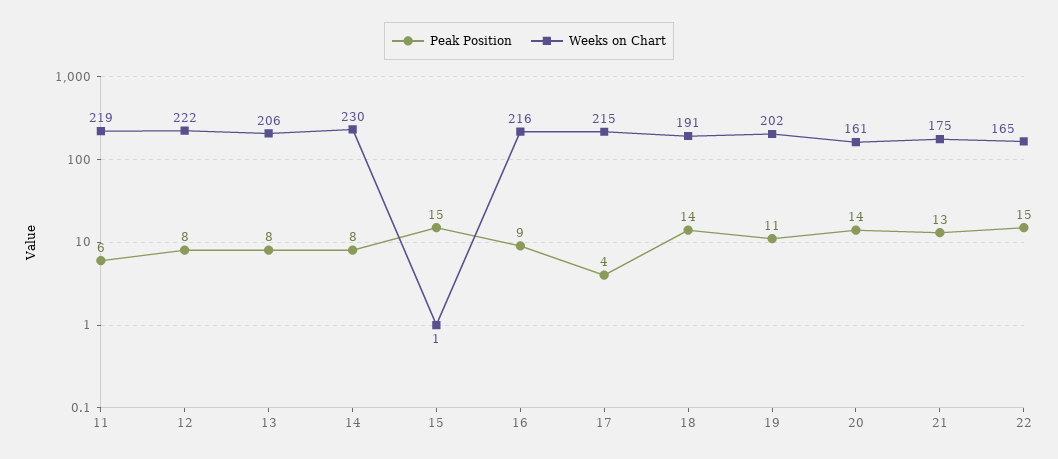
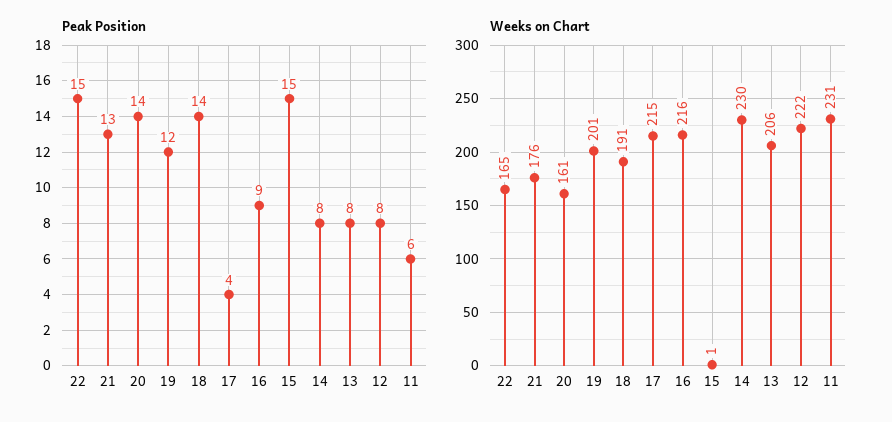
Weeks on Chart, 11: 219 -> 231
Peak Position, 19: 11 -> 12
Weeks on Chart, 19: 202 -> 201
Weeks on Chart, 21: 175 -> 176

